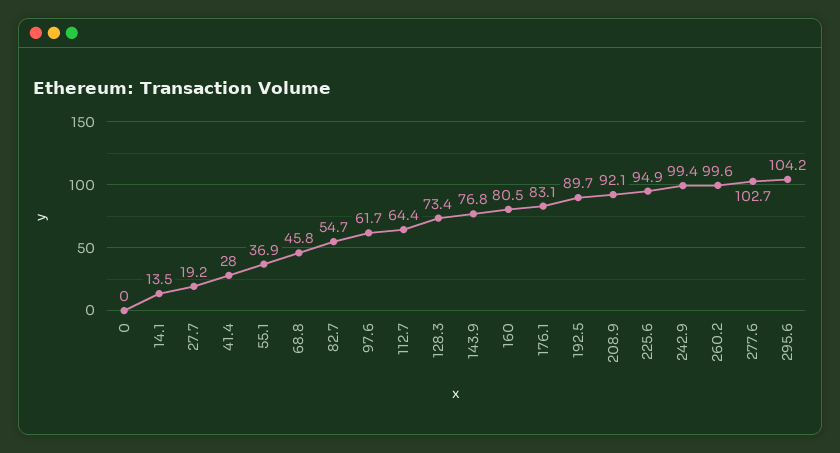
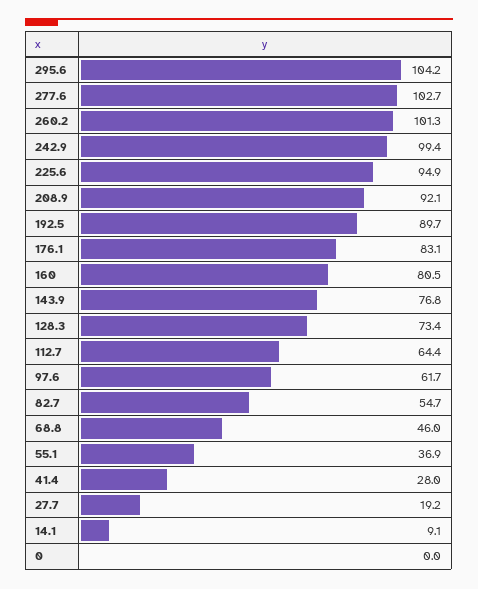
14.1: 13.5 -> 9.1
68.8: 45.8 -> 46
260.2: 99.6 -> 101.3

